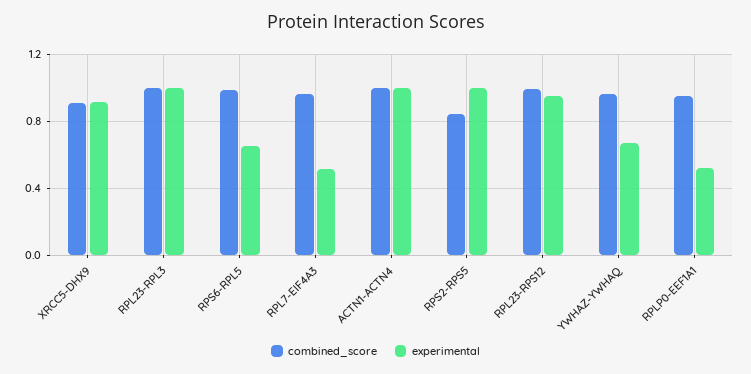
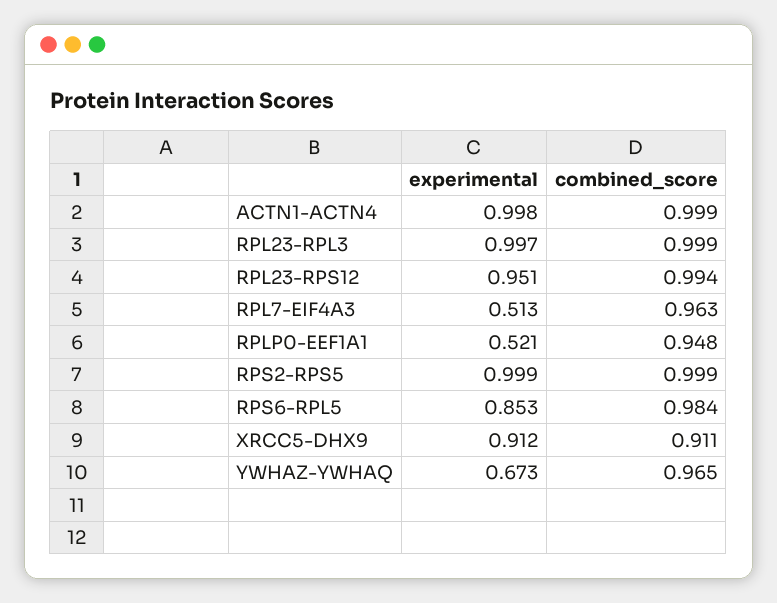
experimental, RPS6-RPL5: 0.65 -> 0.853
combined_score, RPS2-RPS5: 0.85 -> 0.999

